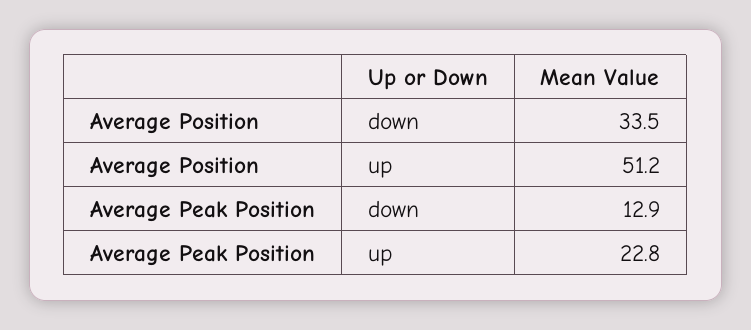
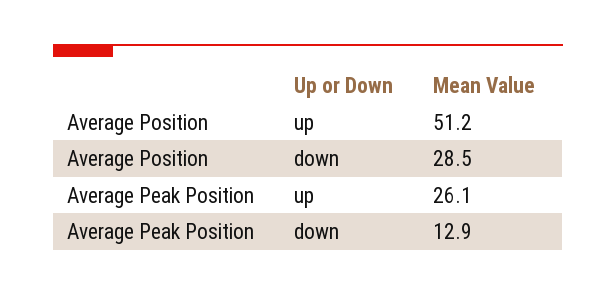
Average Position, down: 33.5 -> 28.5
Average Peak Position, up: 22.8 -> 26.1

